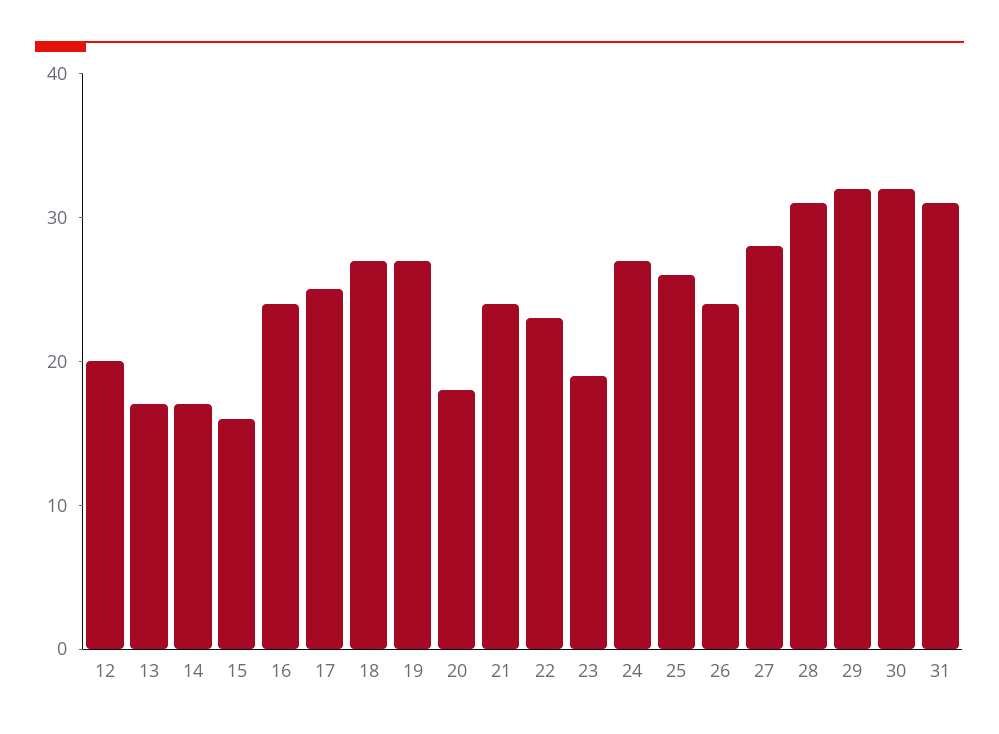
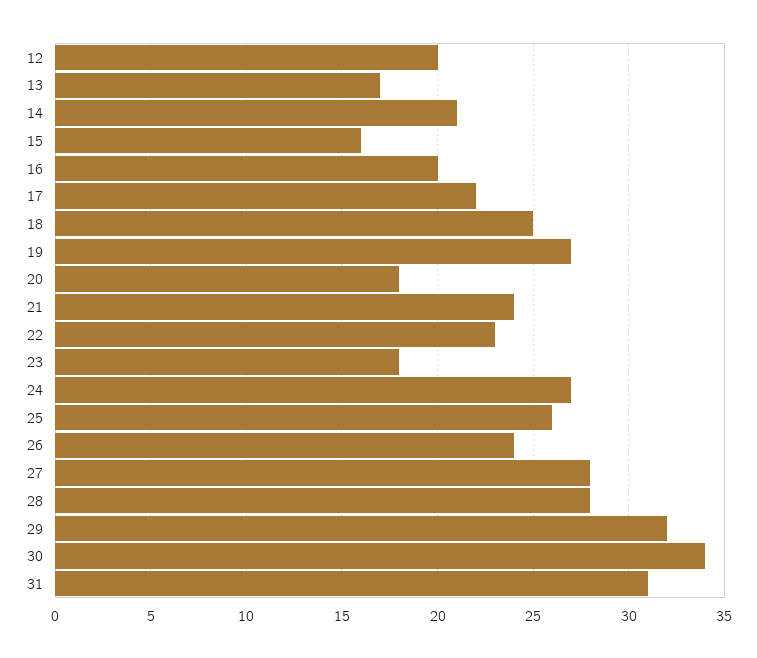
14: 17 -> 21
16: 24 -> 20
17: 25 -> 22
18: 27 -> 25
23: 19 -> 18
28: 31 -> 28
30: 32 -> 34

